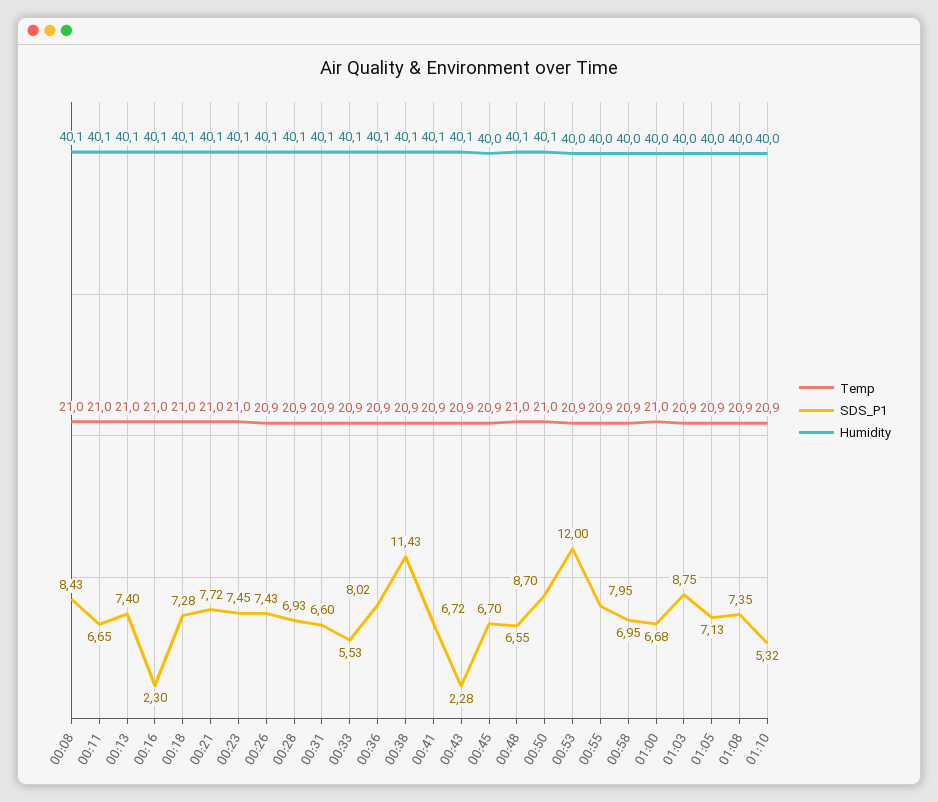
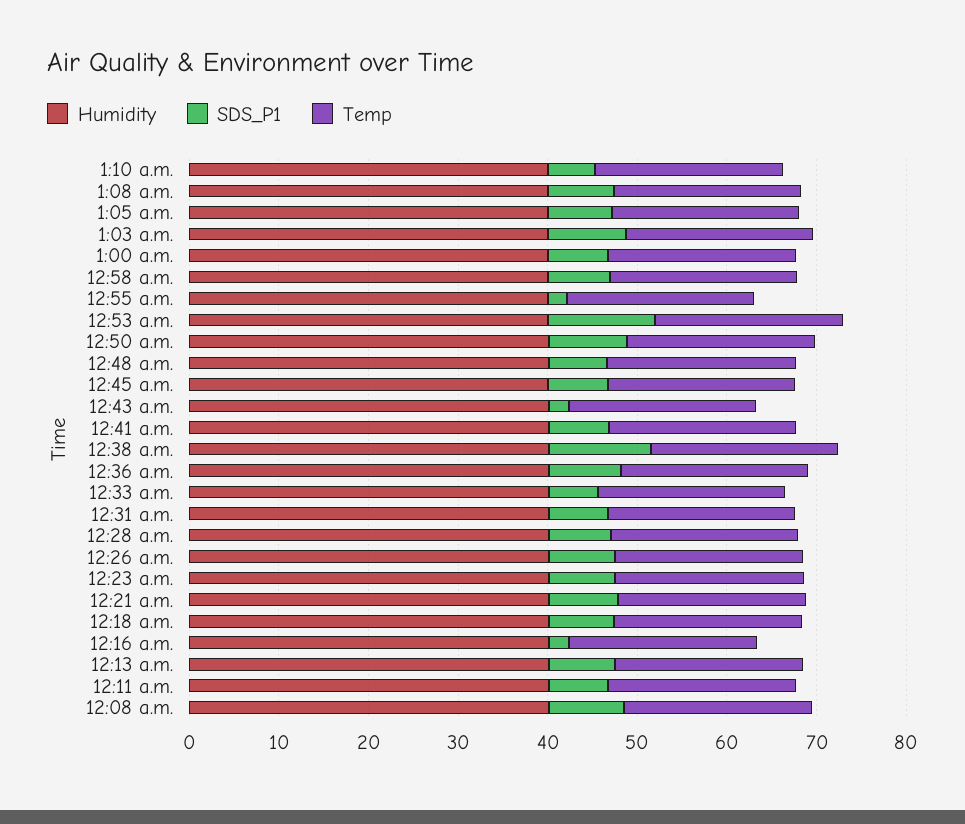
SDS_P1, 00:55: 7.95 -> 2

